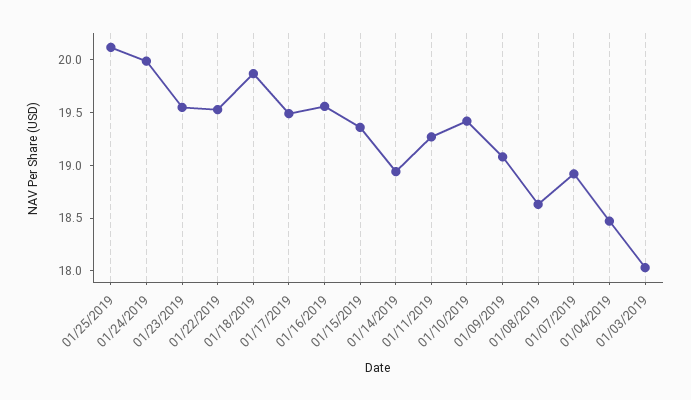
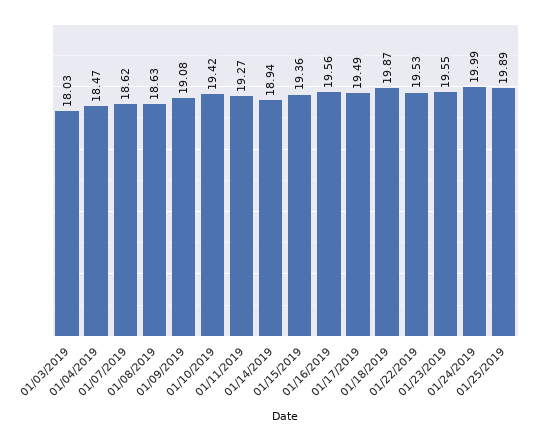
01/25/2019: 20.1 -> 19.89
01/07/2019: 18.9 -> 18.62

